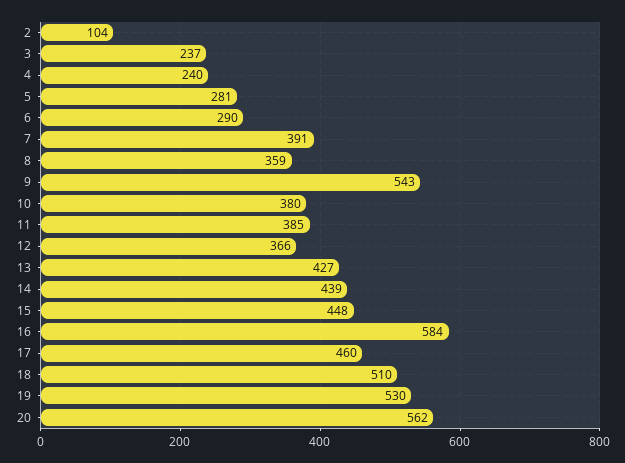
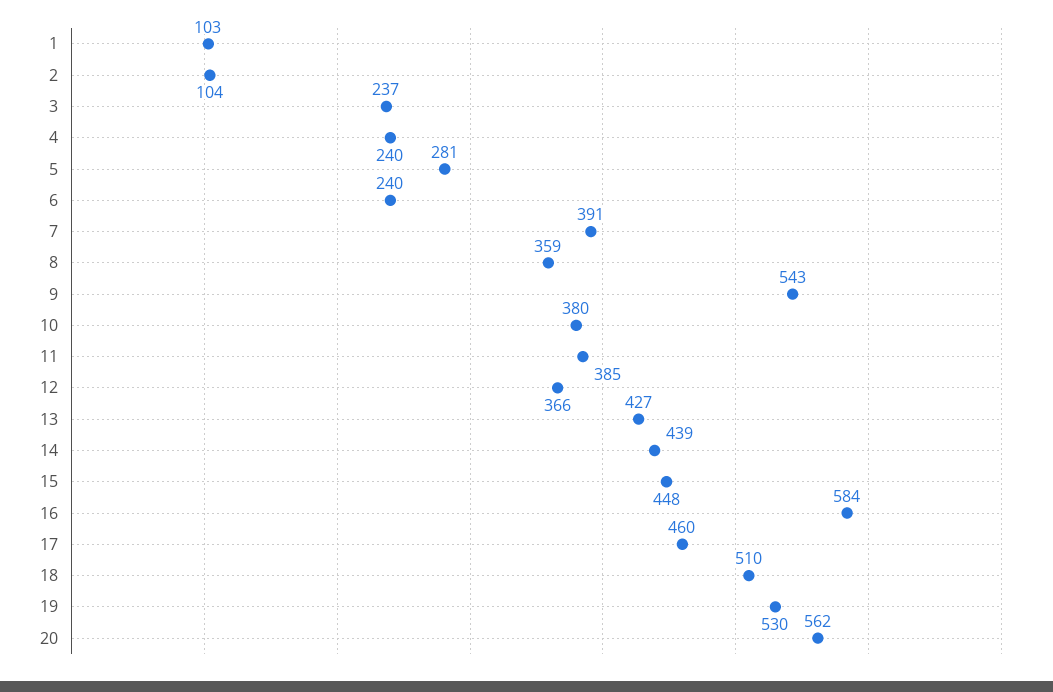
6: 290 -> 240
1: none -> 103

